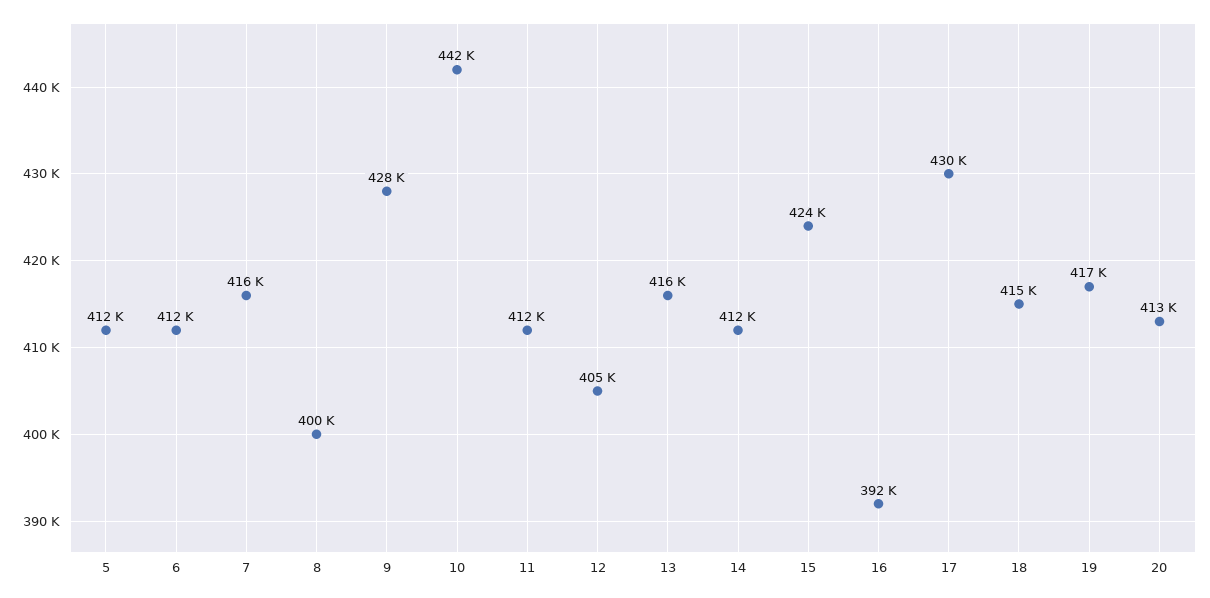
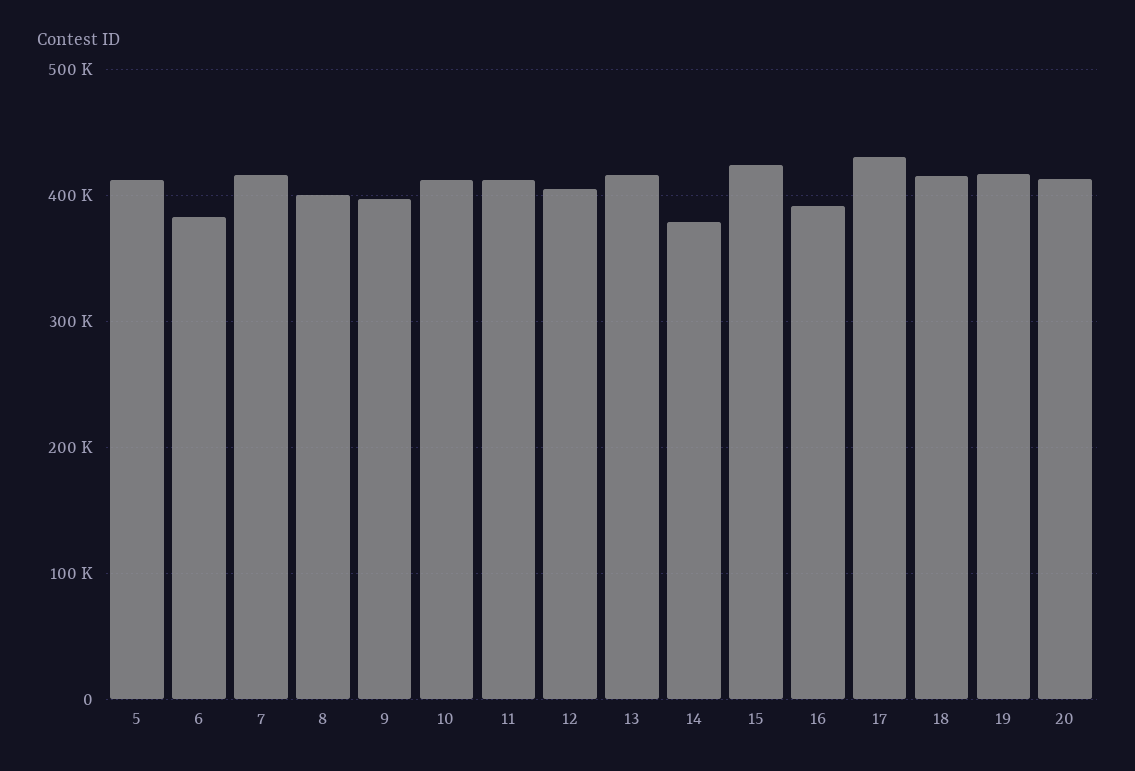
6: 412000 -> 380000
9: 428000 -> 400000
10: 442000 -> 410000
14: 412000 -> 380000

